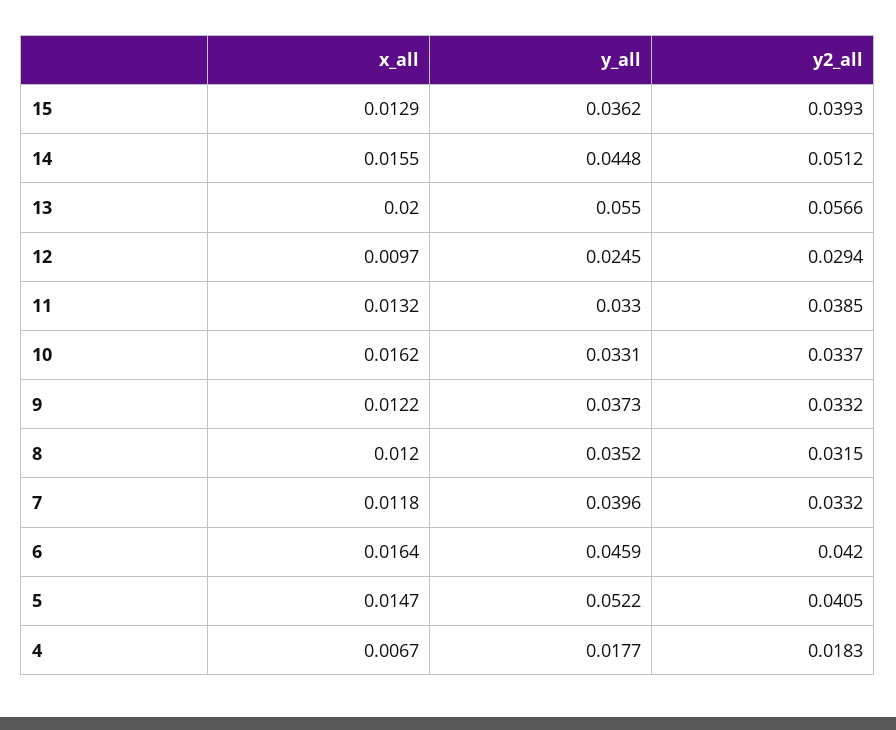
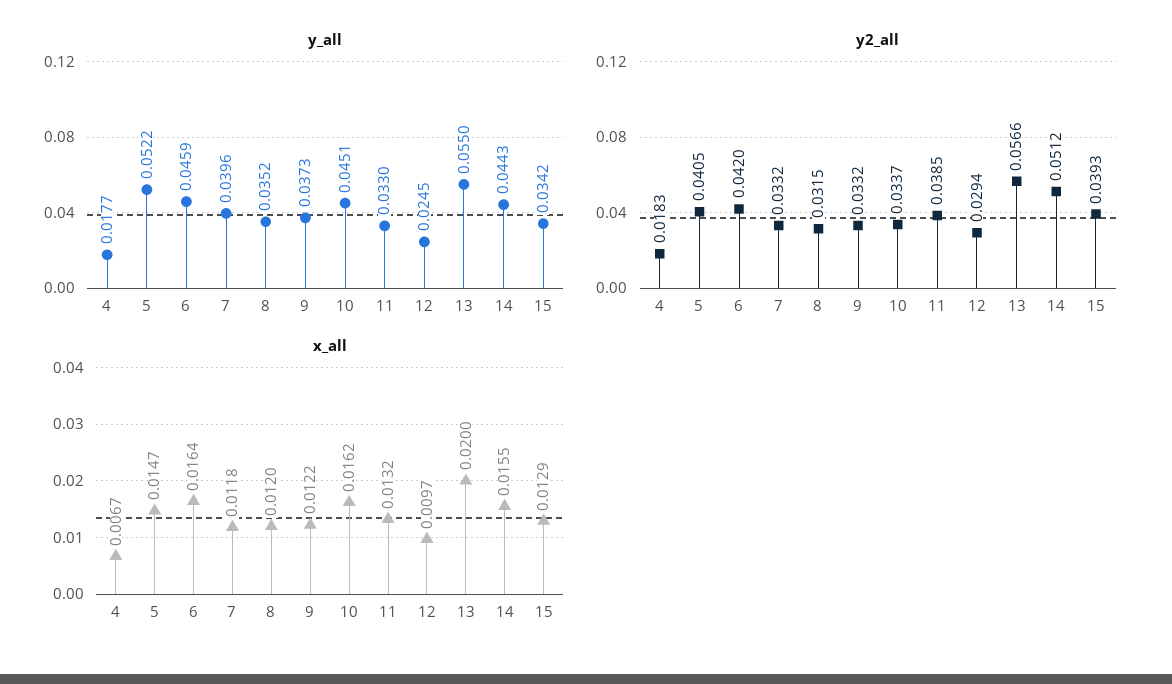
y_all, 15: 0.0362 -> 0.0342
y_all, 14: 0.0448 -> 0.0443
y_all, 10: 0.0331 -> 0.0451

